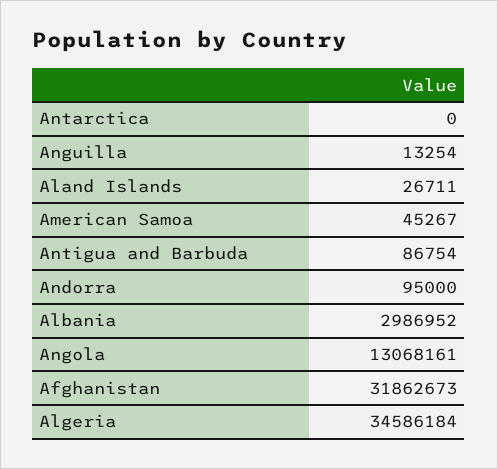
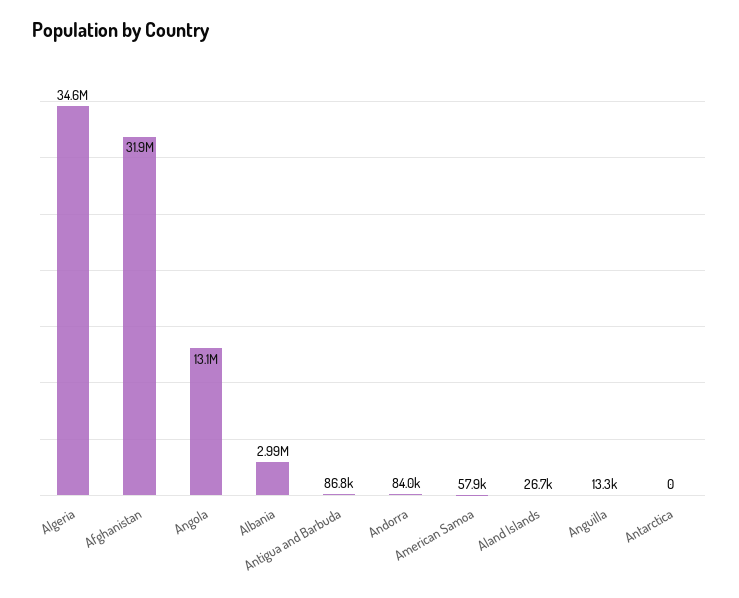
American Samoa: 45267 -> 57900
Andorra: 95000 -> 84000

